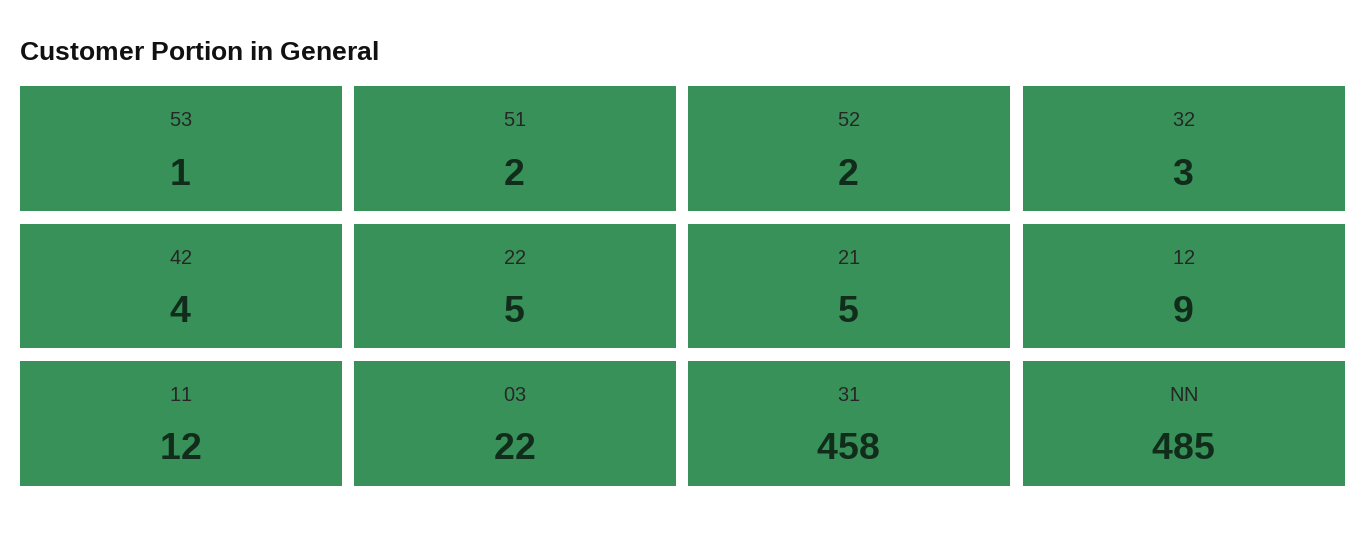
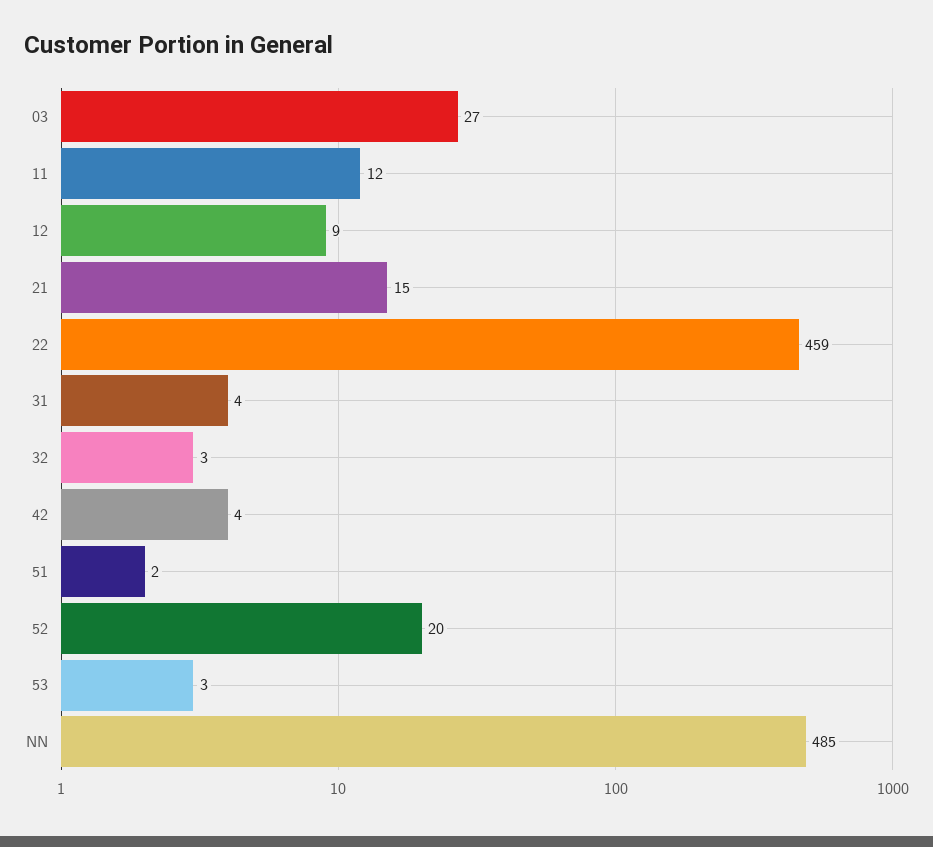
53: 1 -> 3
52: 2 -> 20
22: 5 -> 459
21: 5 -> 15
03: 22 -> 27
31: 458 -> 4

